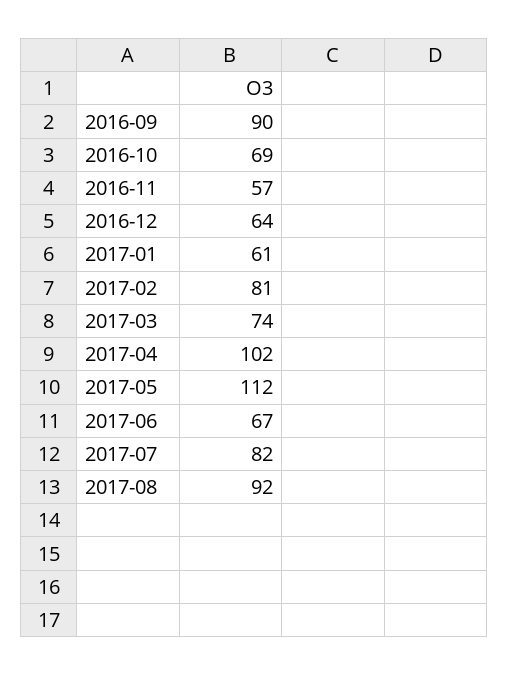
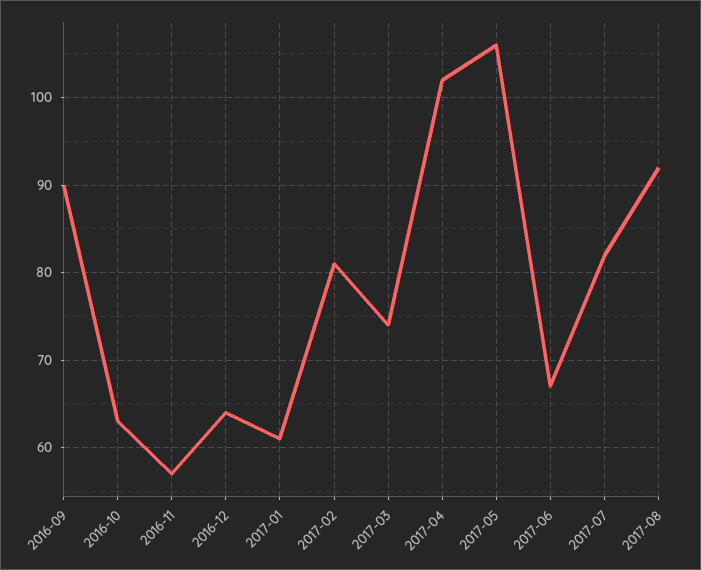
2016-10: 69 -> 63
2017-05: 112 -> 106

